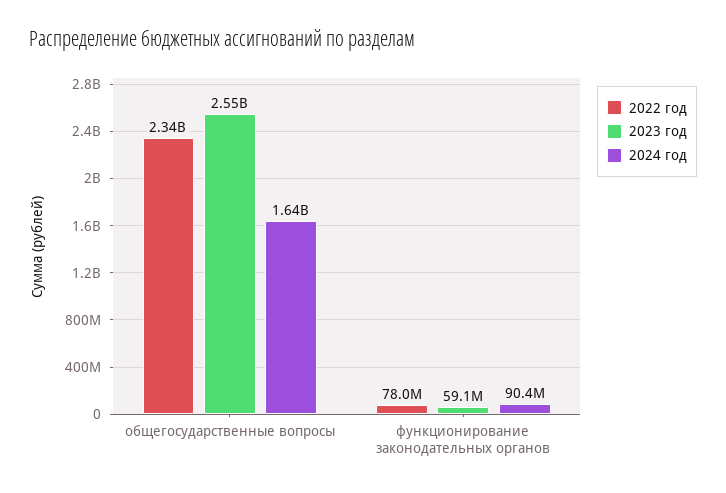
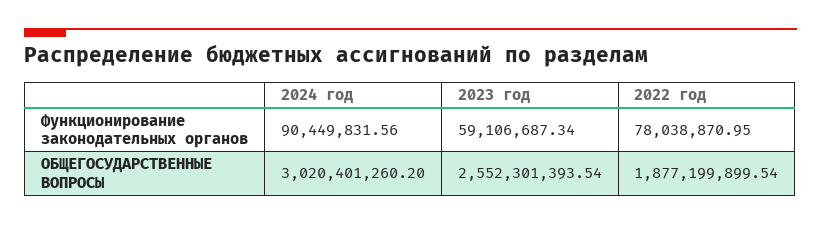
2022 год, общегосударственные вопросы: 2340000000 -> 1877199899.54
2024 год, общегосударственные вопросы: 1640000000 -> 3020401260.2

